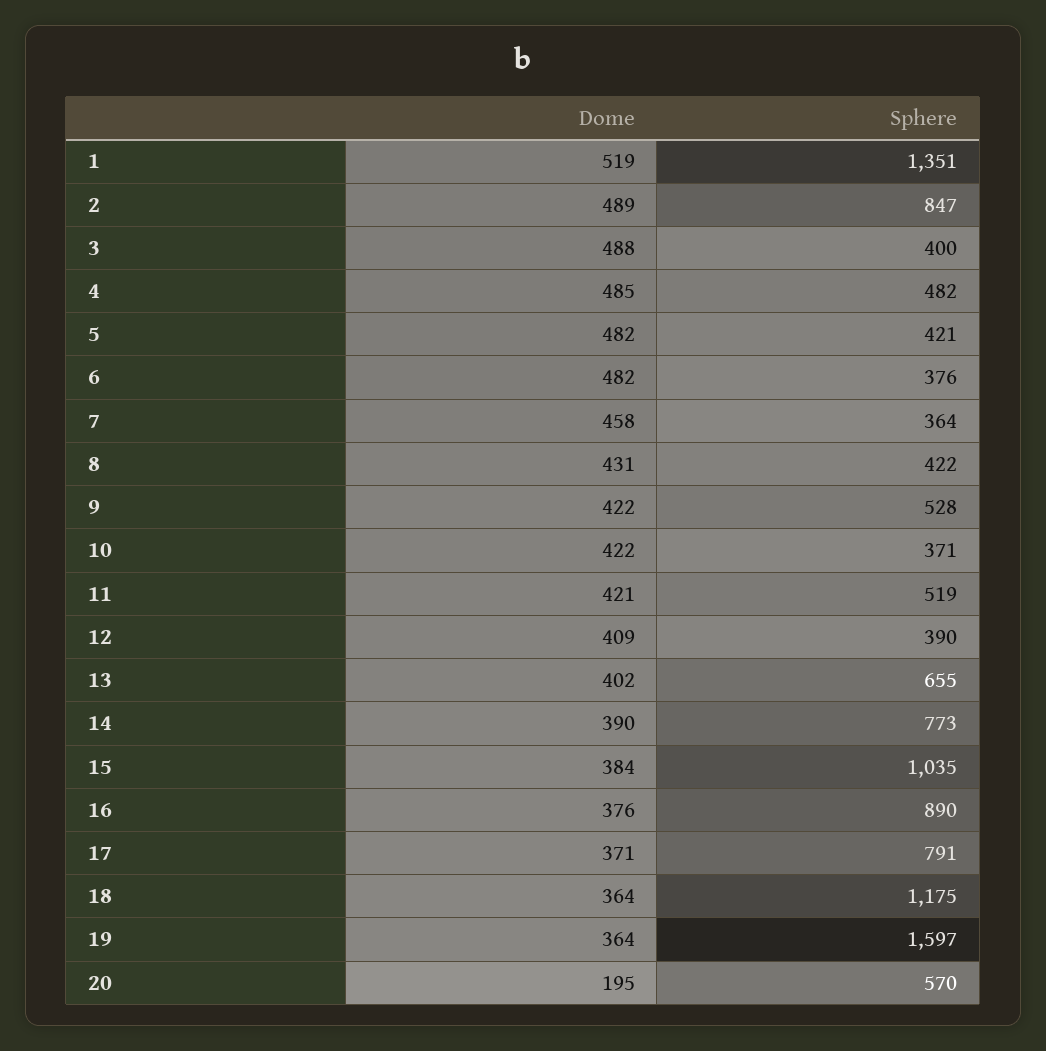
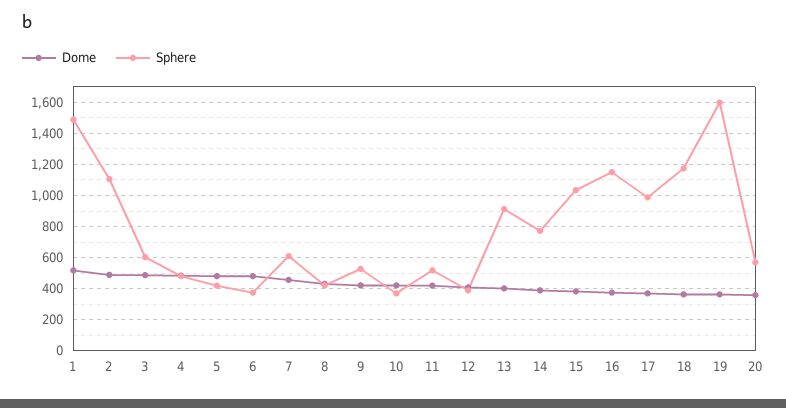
Sphere, 1: 1351 -> 1500
Sphere, 2: 847 -> 1100
Sphere, 3: 400 -> 600
Sphere, 7: 364 -> 600
Sphere, 13: 655 -> 900
Sphere, 16: 890 -> 1150
Sphere, 17: 791 -> 1000
Dome, 20: 195 -> 350

